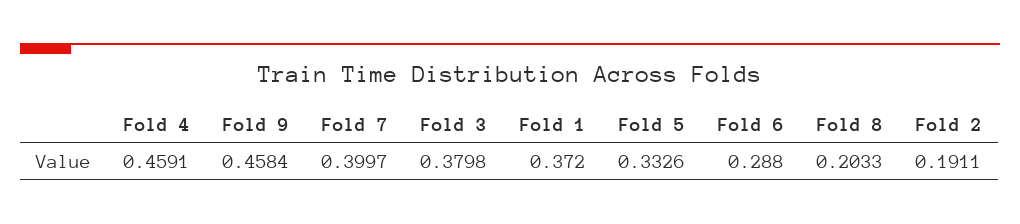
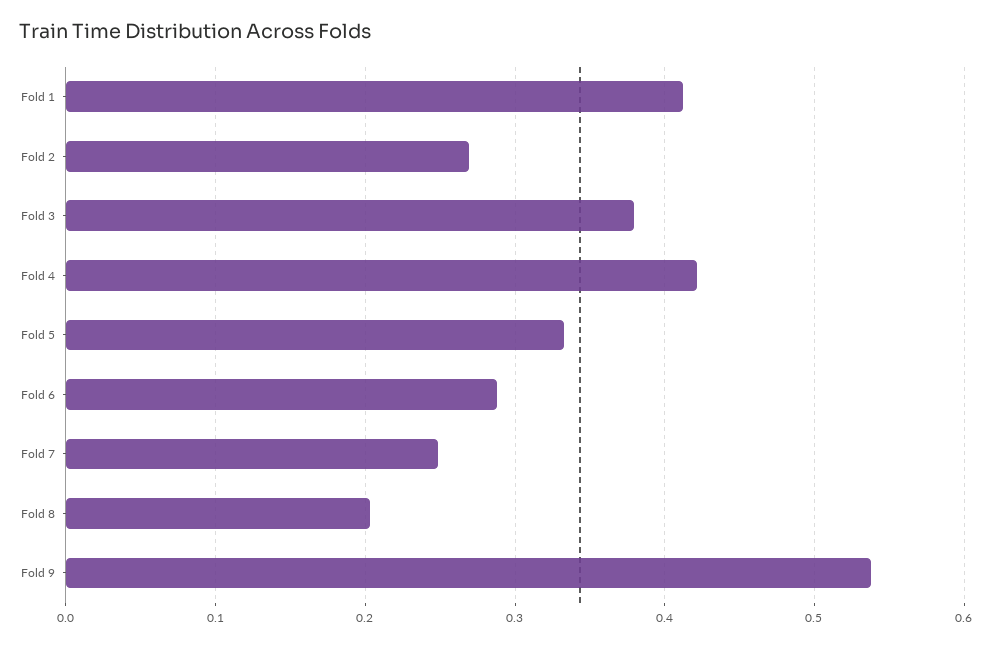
Fold 4: 0.4591 -> 0.42
Fold 9: 0.4584 -> 0.54
Fold 7: 0.3997 -> 0.25
Fold 1: 0.372 -> 0.41
Fold 2: 0.1911 -> 0.27

